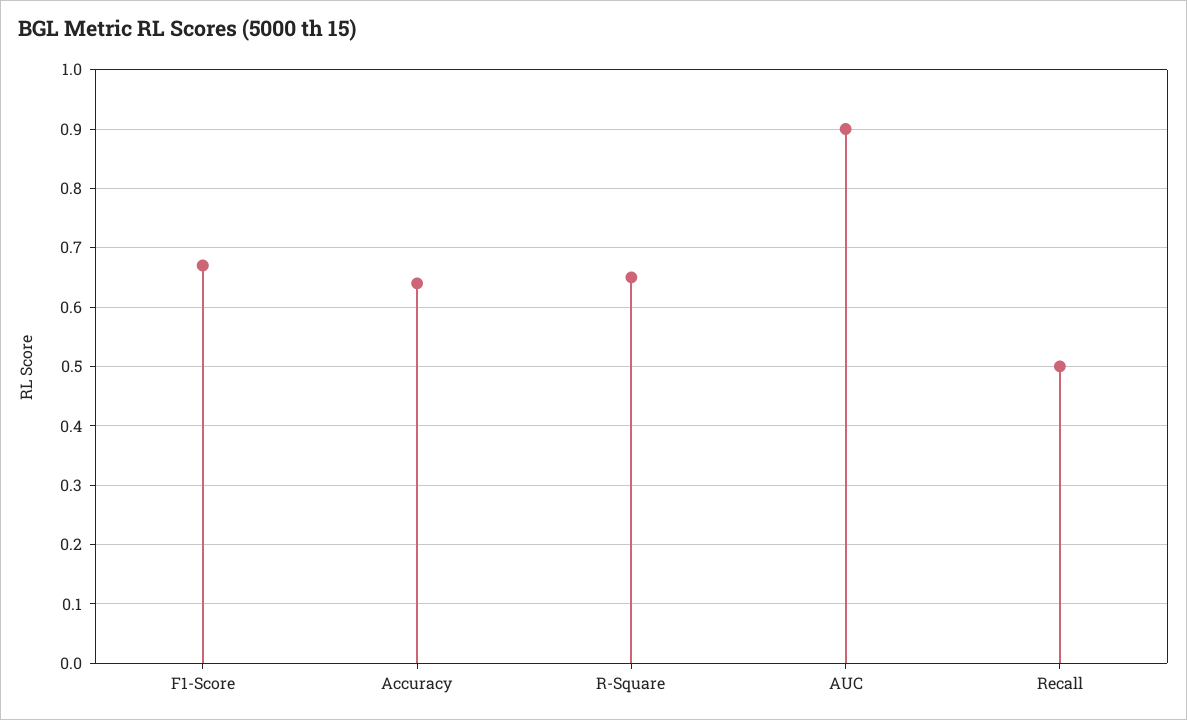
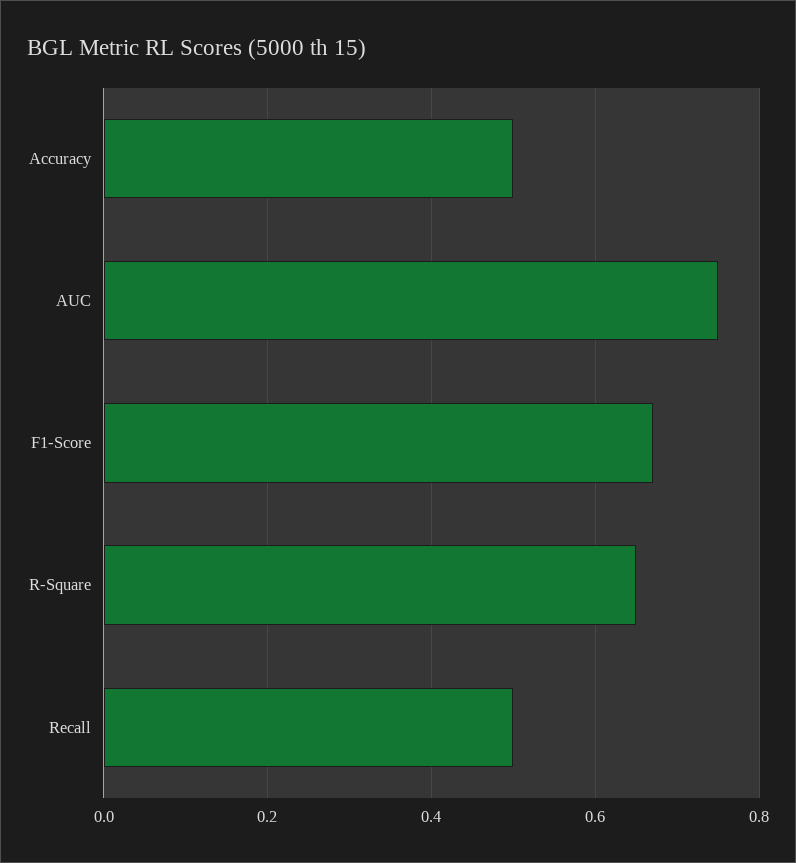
Accuracy: 0.65 -> 0.5
AUC: 0.9 -> 0.75

